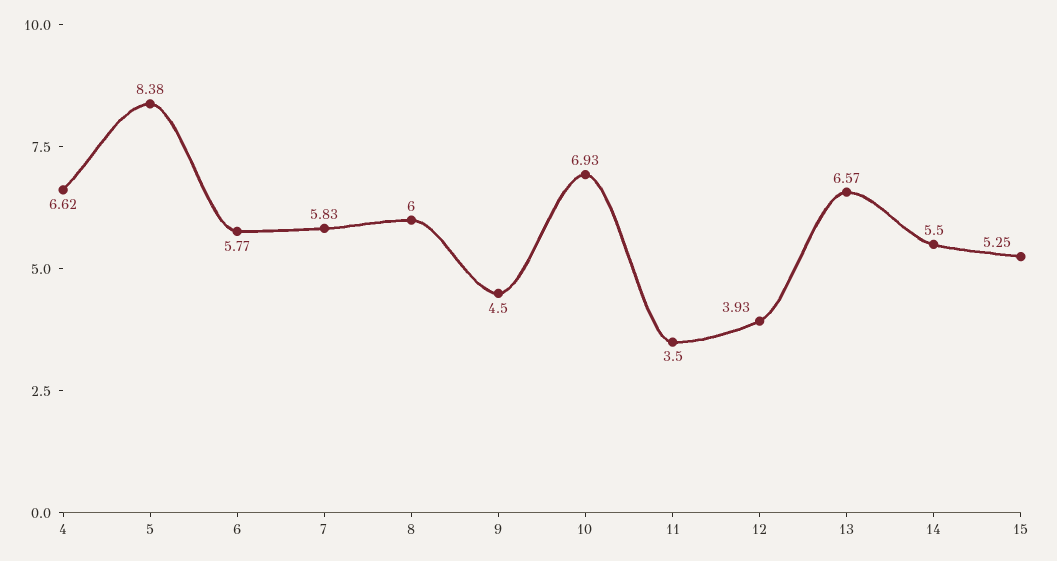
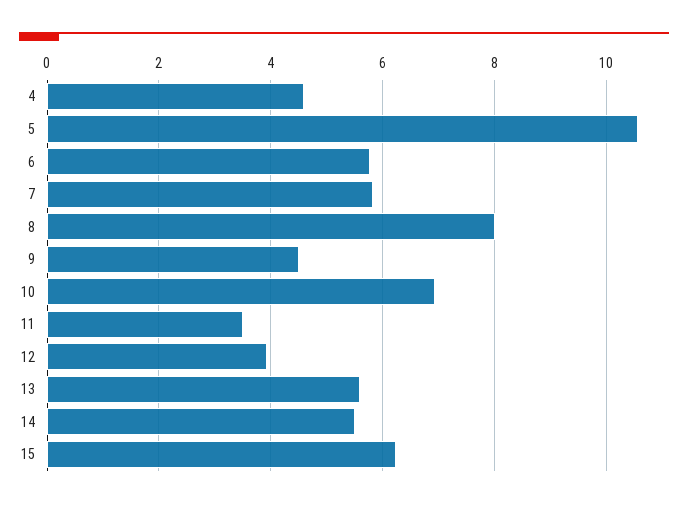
4: 6.62 -> 4.6
5: 8.38 -> 10.6
8: 6 -> 8
13: 6.57 -> 5.6
15: 5.25 -> 6.2

